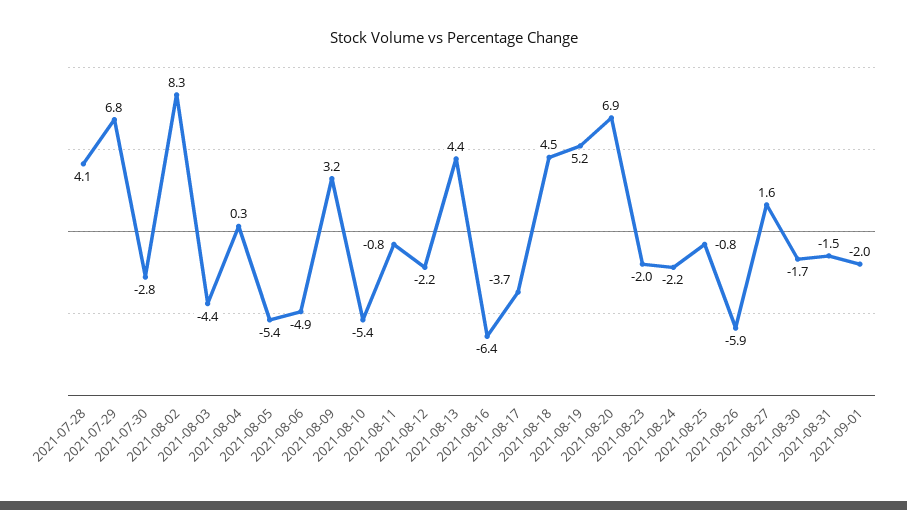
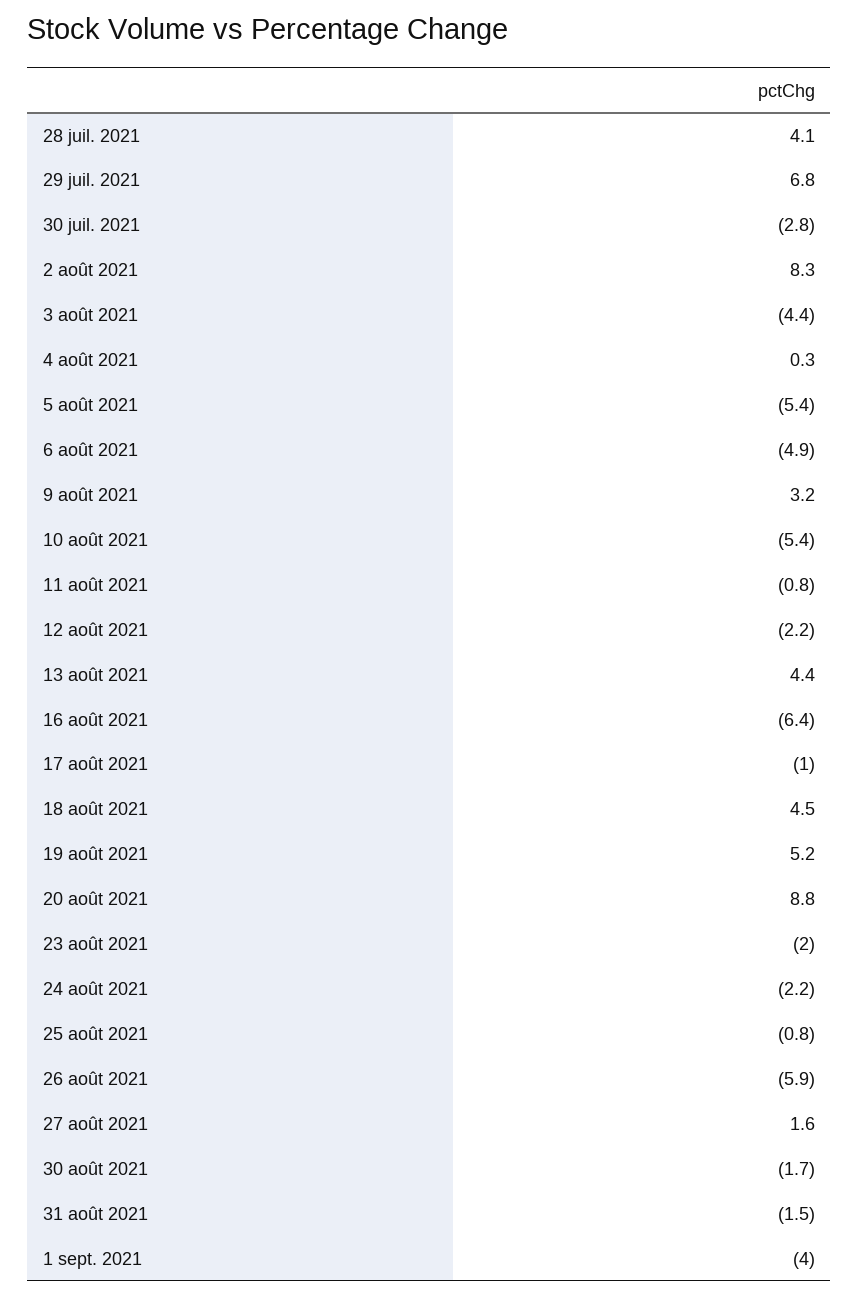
2021-08-17: -3.7 -> -1
2021-08-20: 6.9 -> 8.8
2021-09-01: -2 -> -4

